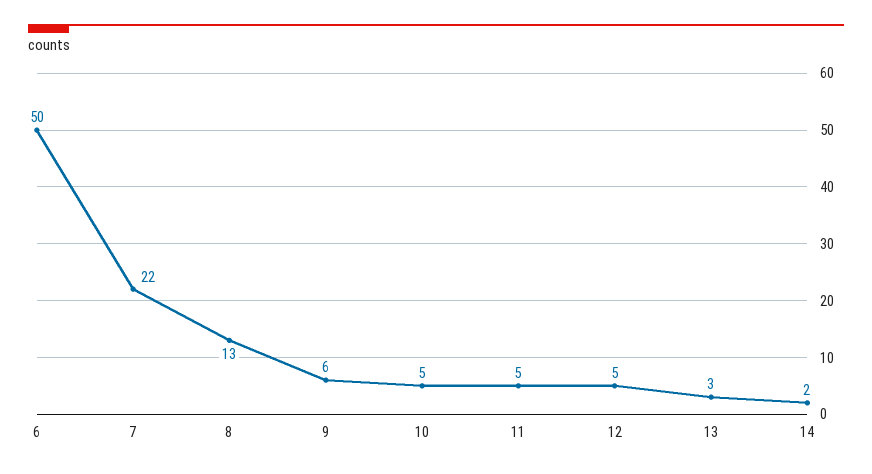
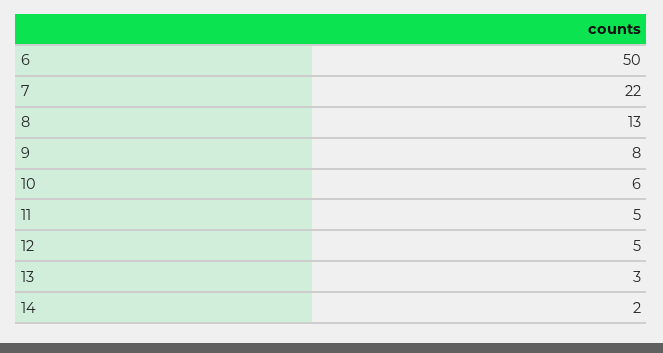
9: 6 -> 8
10: 5 -> 6

